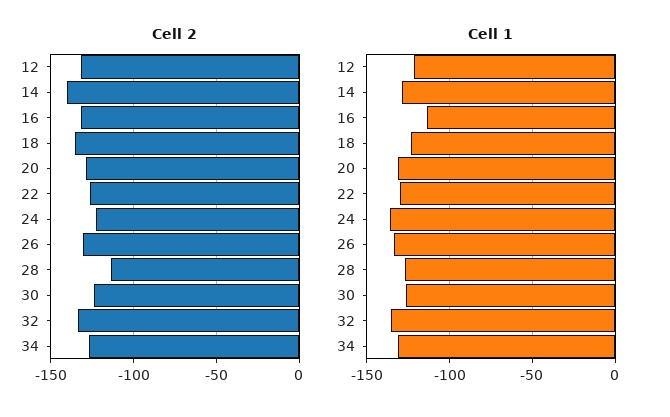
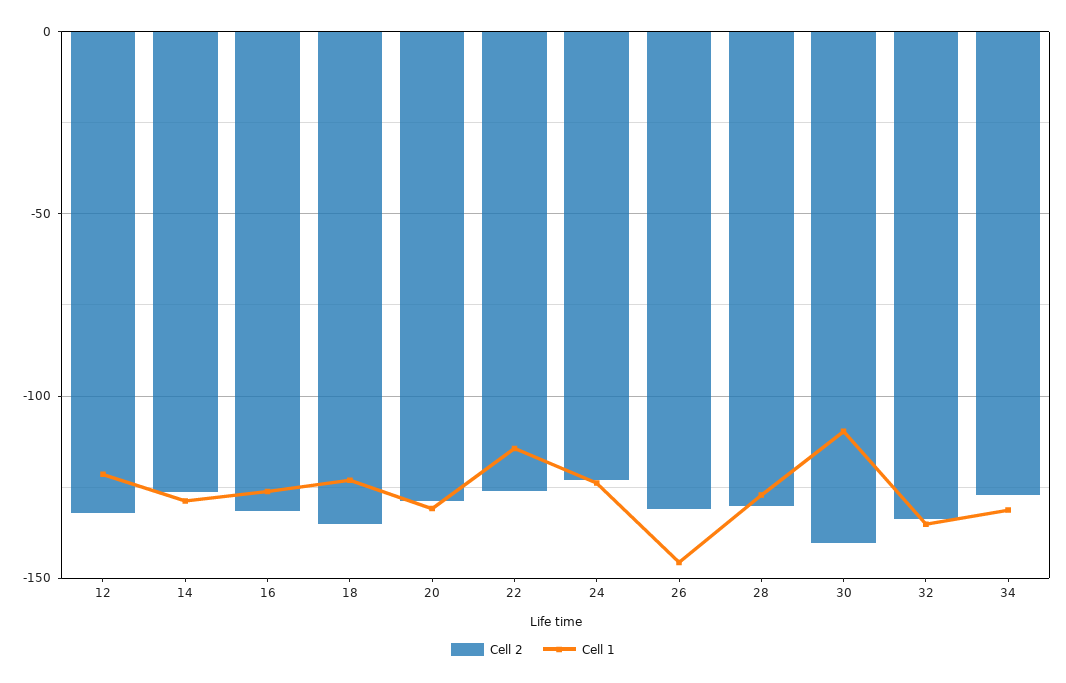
Cell 2, 14: -140 -> -125
Cell 2, 28: -115 -> -130
Cell 2, 30: -125 -> -140
Cell 1, 16: -115 -> -125
Cell 1, 22: -130 -> -115
Cell 1, 24: -135 -> -125
Cell 1, 26: -135 -> -145
Cell 1, 30: -125 -> -110

